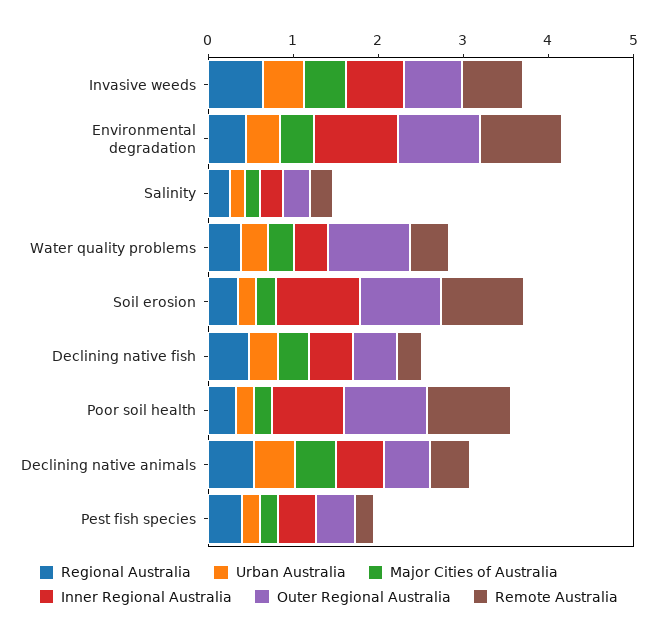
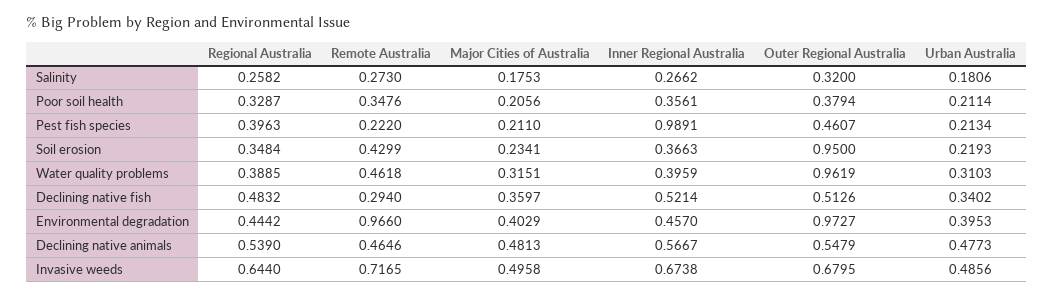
Inner Regional Australia, Environmental degradation: 1 -> 0.457
Inner Regional Australia, Soil erosion: 1 -> 0.3663
Remote Australia, Soil erosion: 1 -> 0.4299
Inner Regional Australia, Poor soil health: 0.8 -> 0.3561
Outer Regional Australia, Poor soil health: 1 -> 0.3794
Remote Australia, Poor soil health: 1 -> 0.3476
Inner Regional Australia, Pest fish species: 0.4 -> 0.9891

